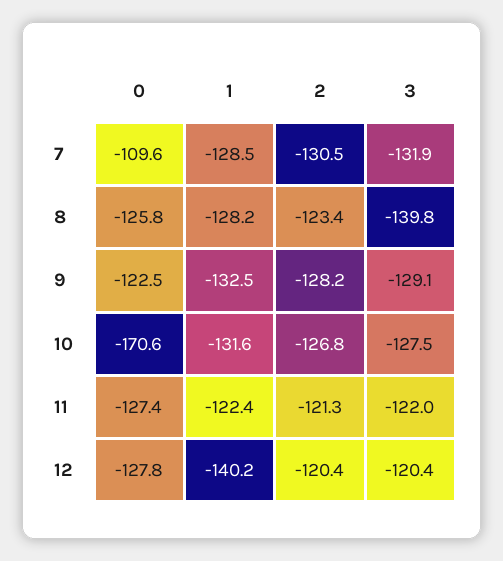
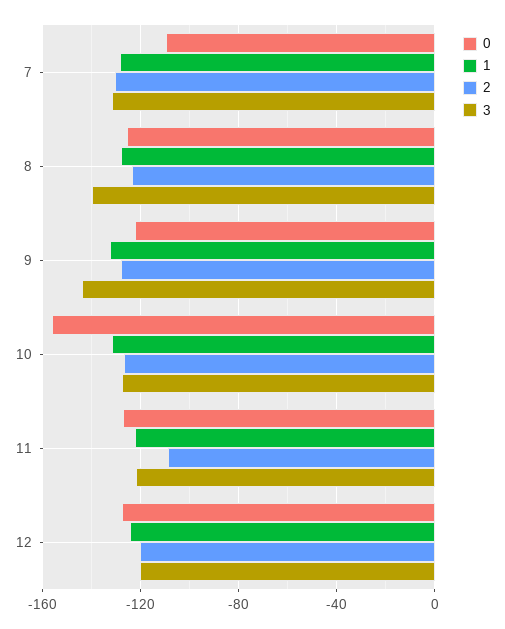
3, 9: -129.1 -> -145
0, 10: -170.6 -> -155
2, 11: -121.3 -> -110
1, 12: -140.2 -> -125

